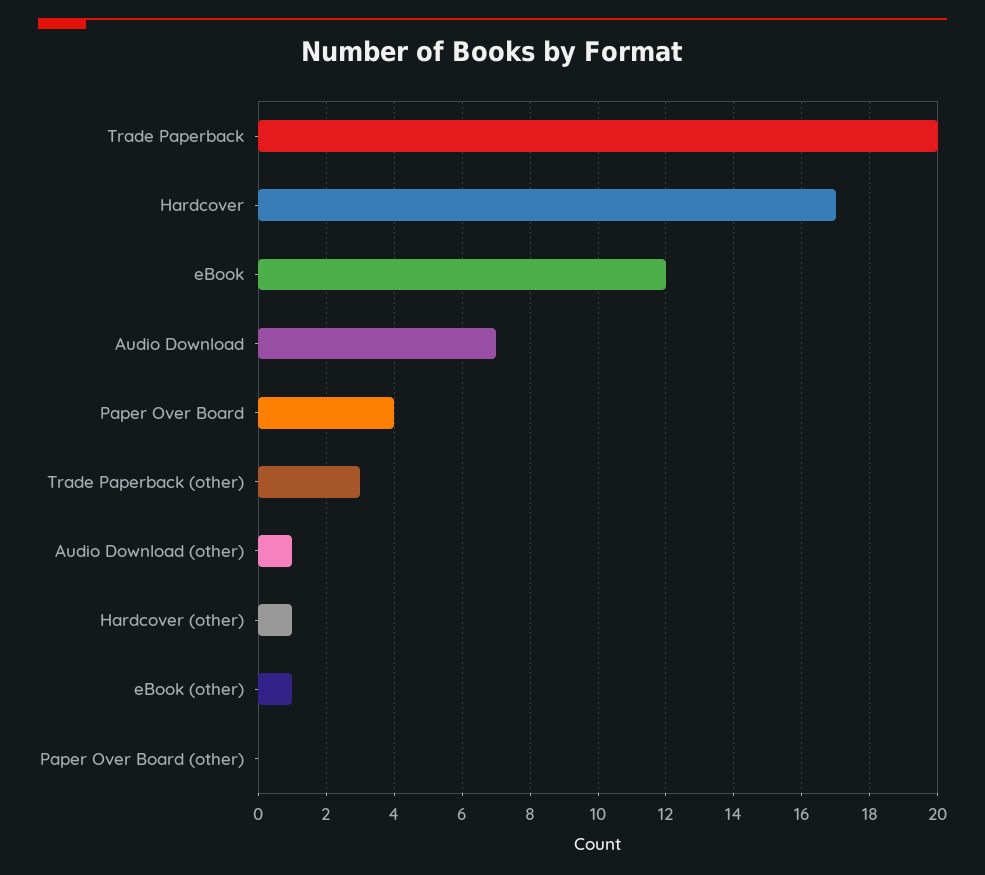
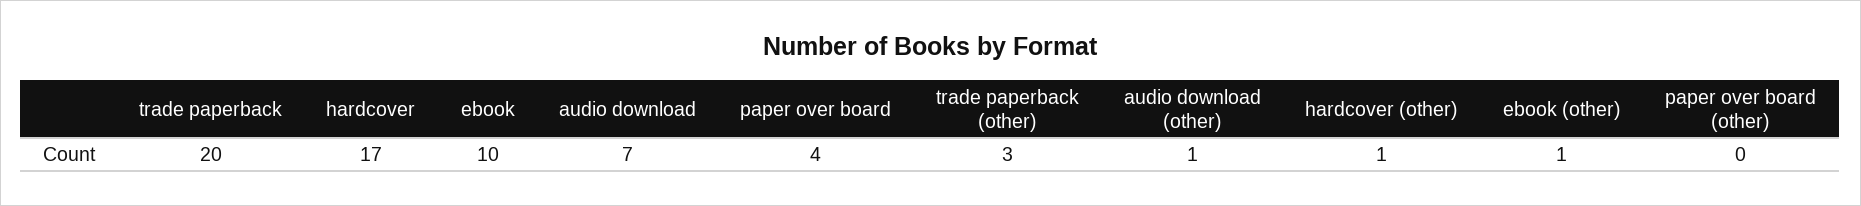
eBook: 12 -> 10

